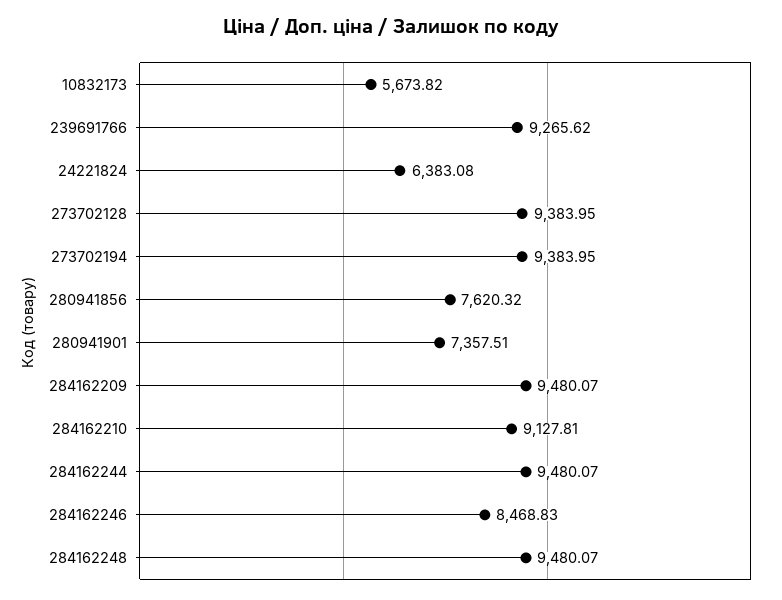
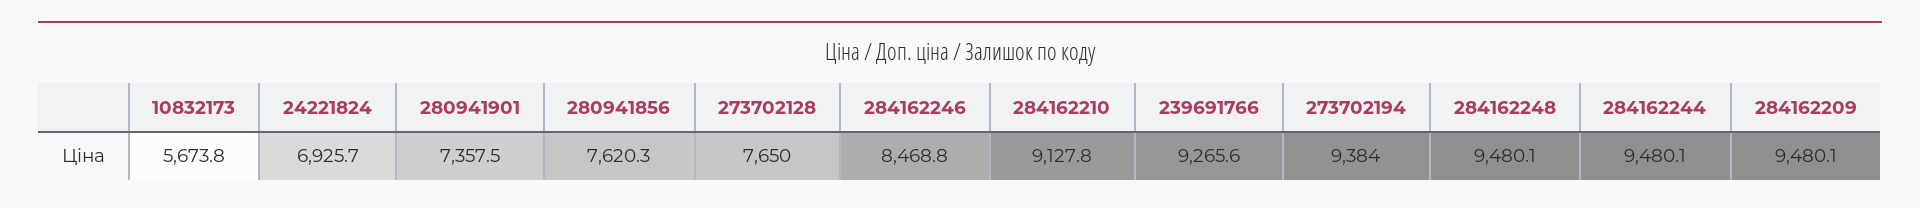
24221824: 6383.08 -> 6925.7
273702128: 9383.95 -> 7650

